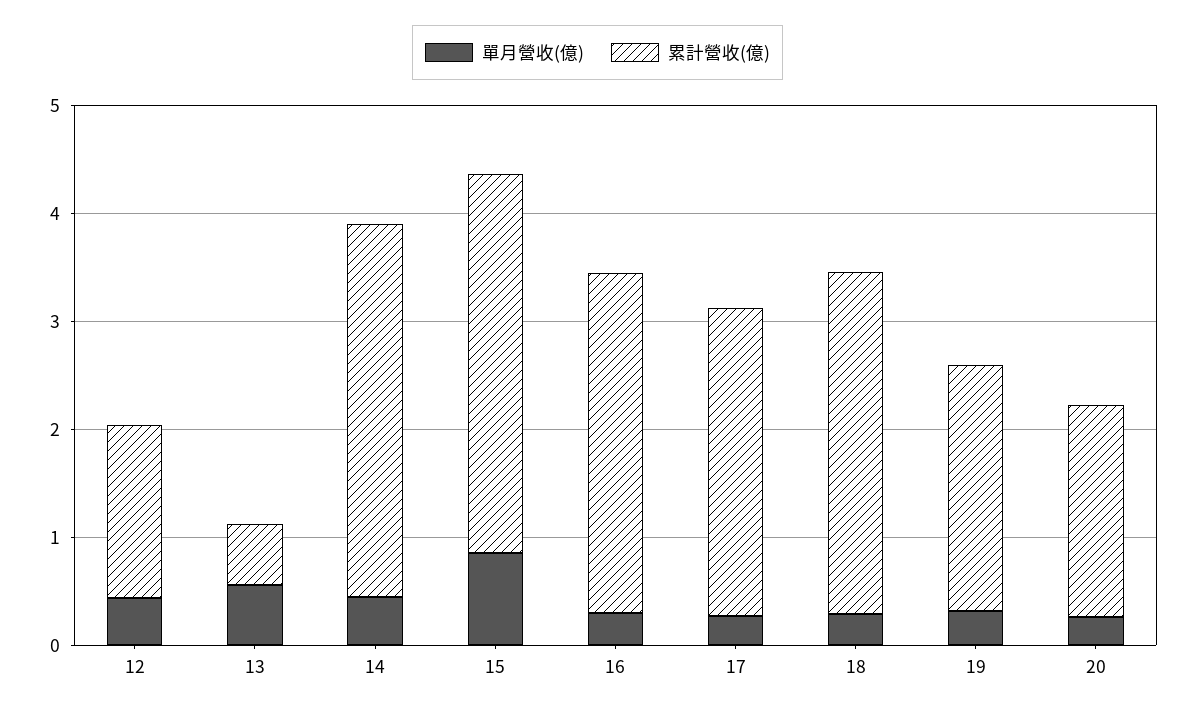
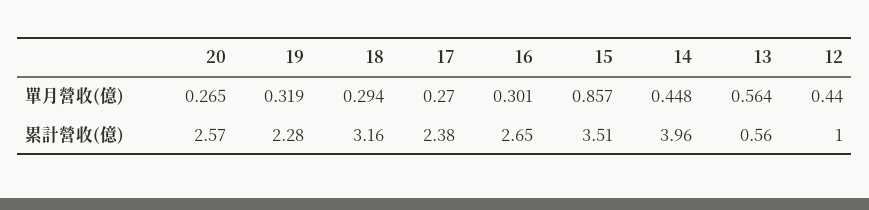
累計營收(億), 12: 1.6 -> 1
累計營收(億), 14: 3.4 -> 3.96
累計營收(億), 16: 3.2 -> 2.65
累計營收(億), 17: 2.8 -> 2.38
累計營收(億), 20: 2 -> 2.57

